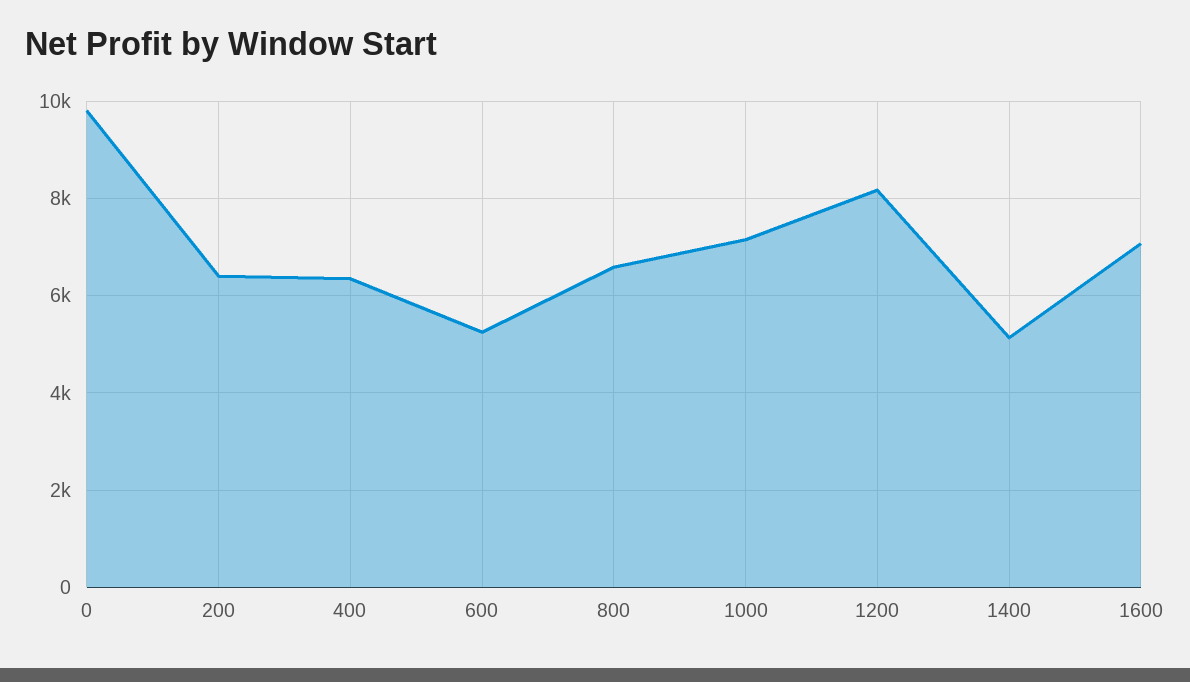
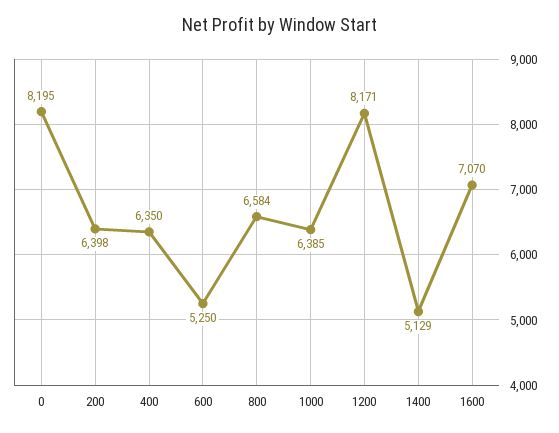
0: 9800 -> 8195
1000: 7200 -> 6385

